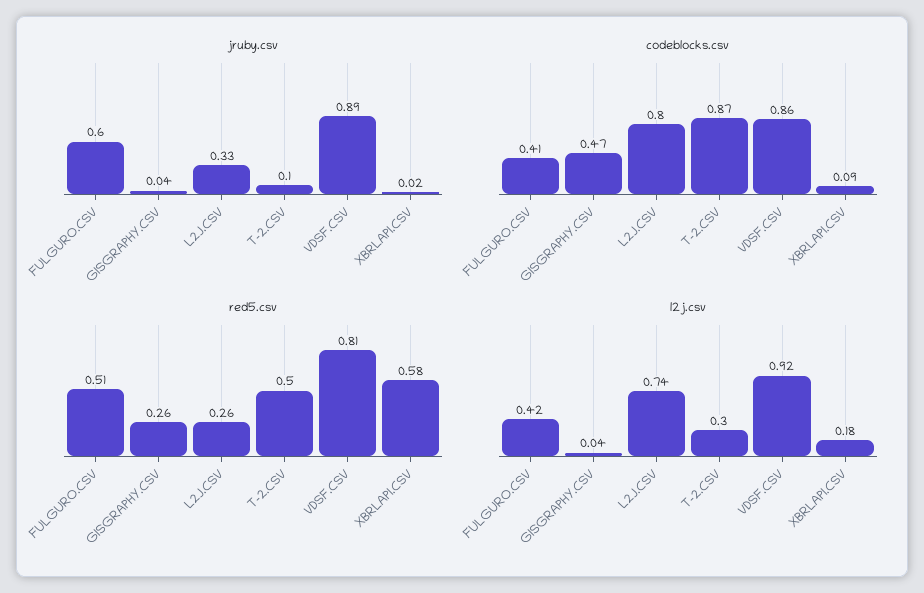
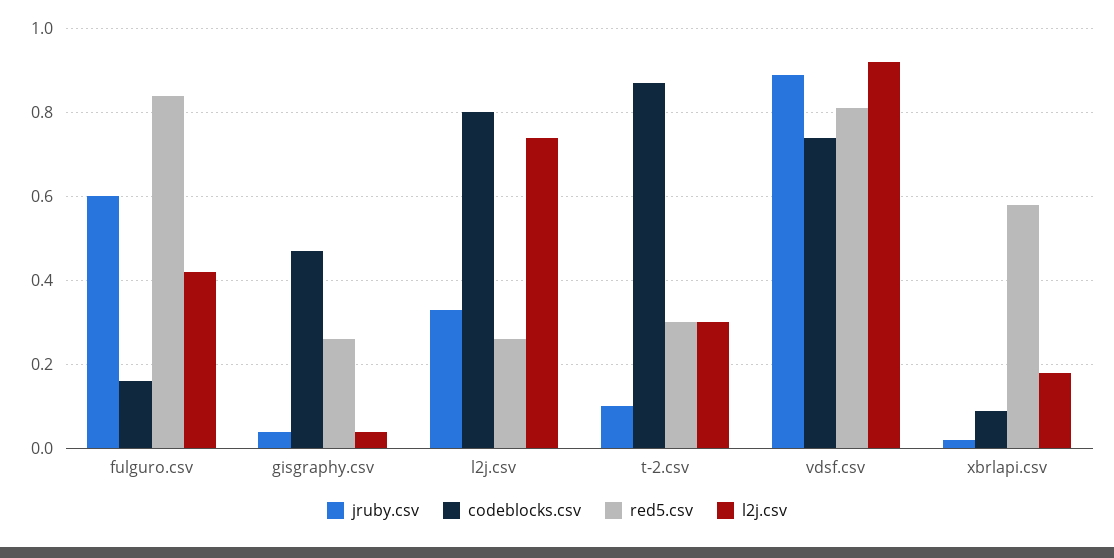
codeblocks.csv, FULGURO.CSV: 0.41 -> 0.15
codeblocks.csv, VDSF.CSV: 0.86 -> 0.75
red5.csv, FULGURO.CSV: 0.51 -> 0.85
red5.csv, T-2.CSV: 0.5 -> 0.3

